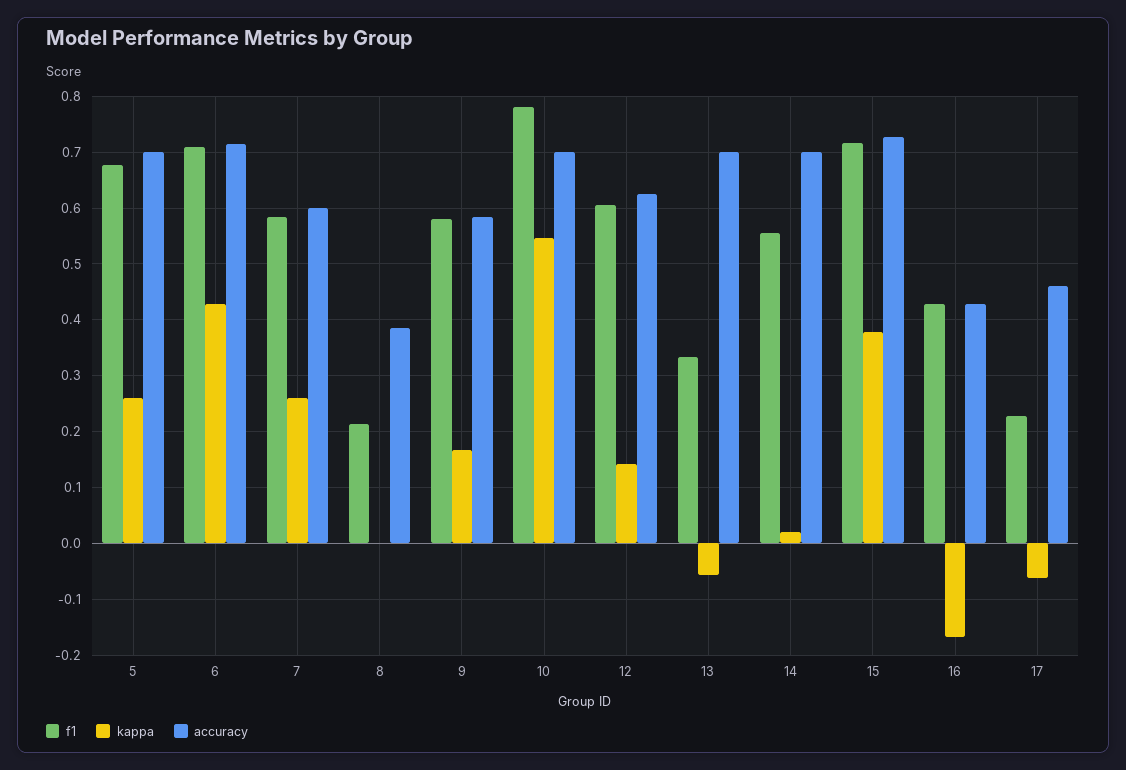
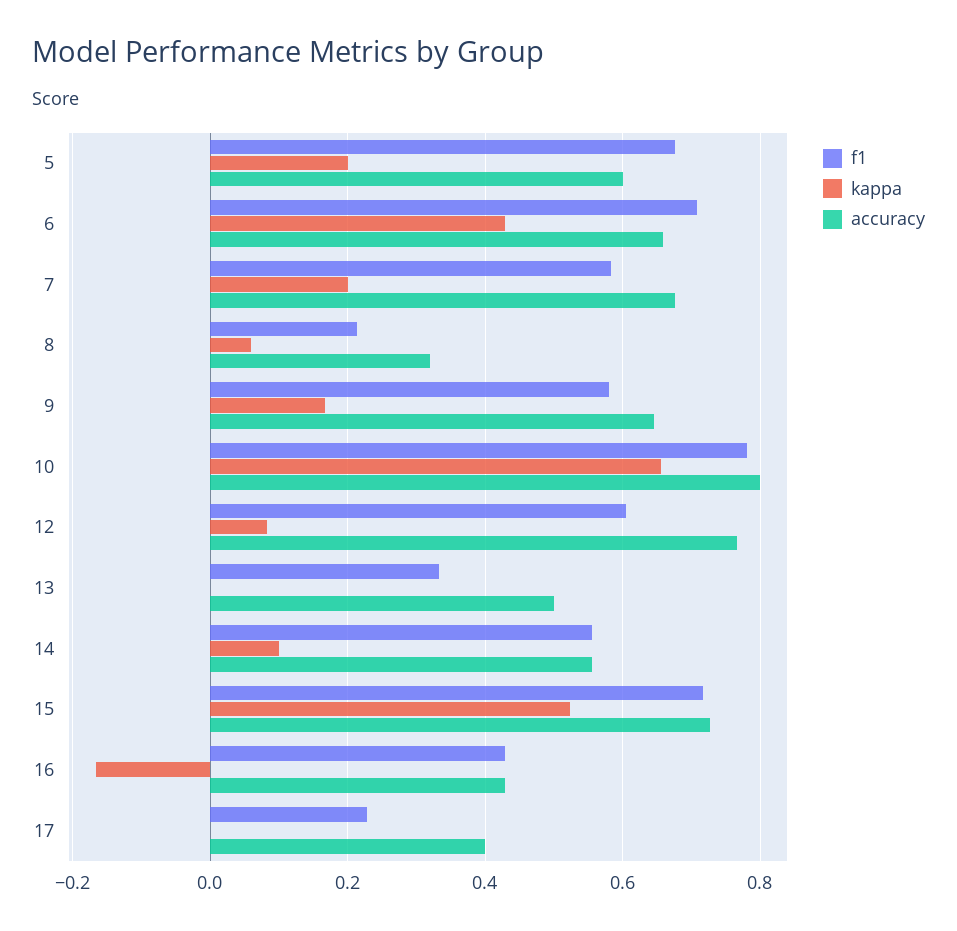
kappa, 5: 0.26 -> 0.2
accuracy, 5: 0.7 -> 0.6
accuracy, 6: 0.72 -> 0.66
kappa, 7: 0.26 -> 0.2
accuracy, 7: 0.6 -> 0.68
kappa, 8: 0 -> 0.06
accuracy, 8: 0.38 -> 0.32
accuracy, 9: 0.58 -> 0.64
kappa, 10: 0.54 -> 0.66
accuracy, 10: 0.7 -> 0.8
kappa, 12: 0.14 -> 0.08
accuracy, 12: 0.62 -> 0.76
kappa, 13: -0.06 -> 0
accuracy, 13: 0.7 -> 0.5
kappa, 14: 0.02 -> 0.1
accuracy, 14: 0.7 -> 0.56
kappa, 15: 0.38 -> 0.52
kappa, 17: -0.06 -> 0
accuracy, 17: 0.46 -> 0.4

